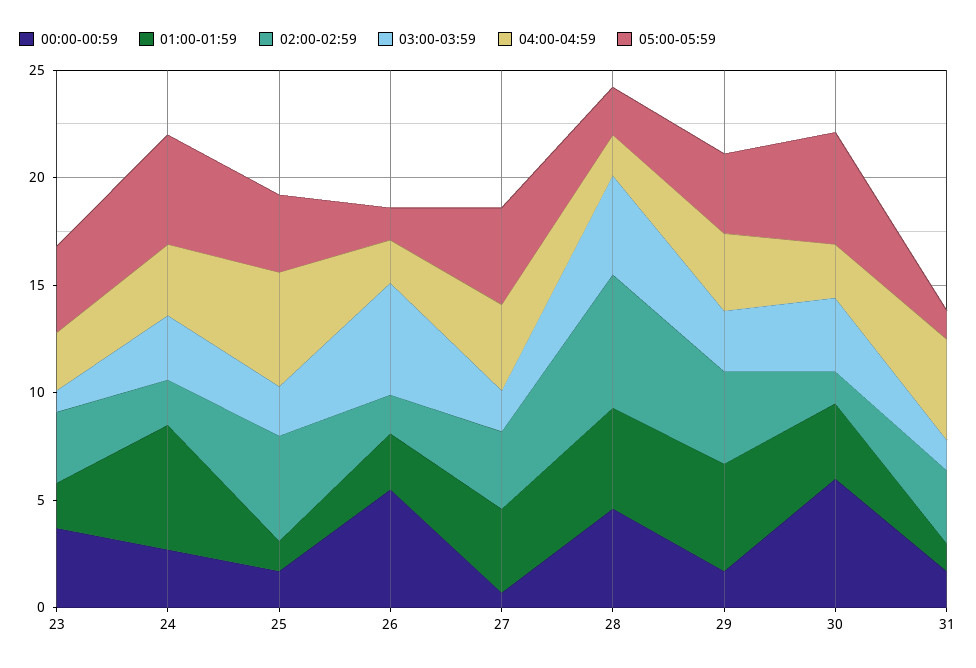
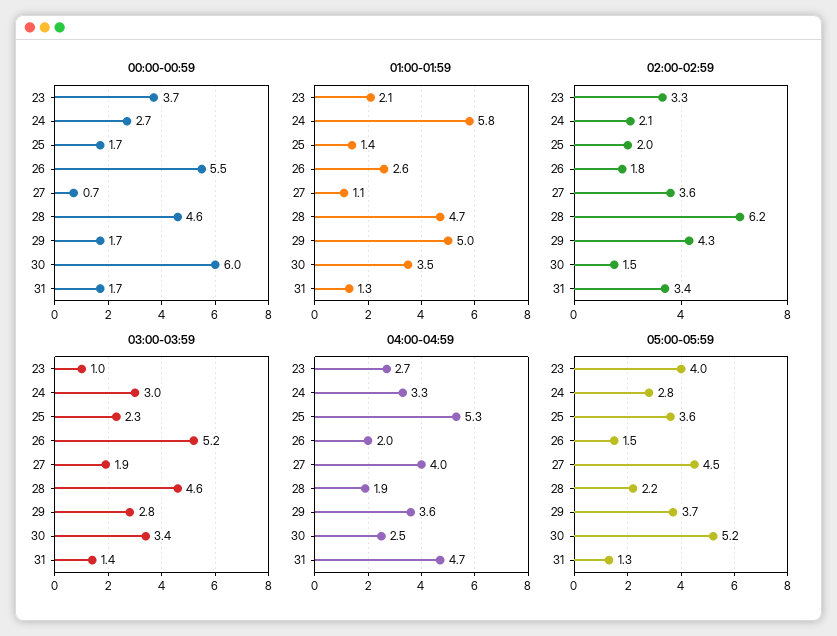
05:00-05:59, 24: 5 -> 2.8
02:00-02:59, 25: 5 -> 2
01:00-01:59, 27: 4 -> 1.1

